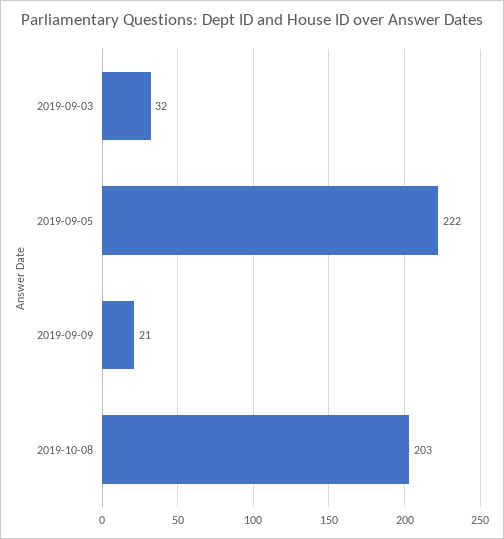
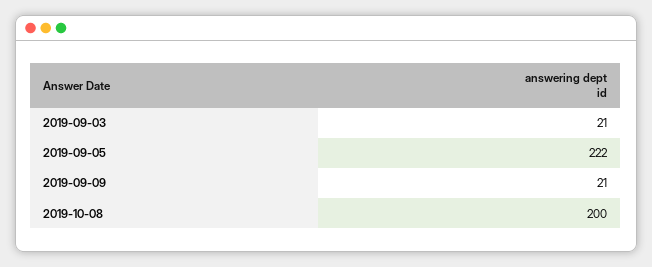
2019-09-03: 32 -> 21
2019-10-08: 203 -> 200

